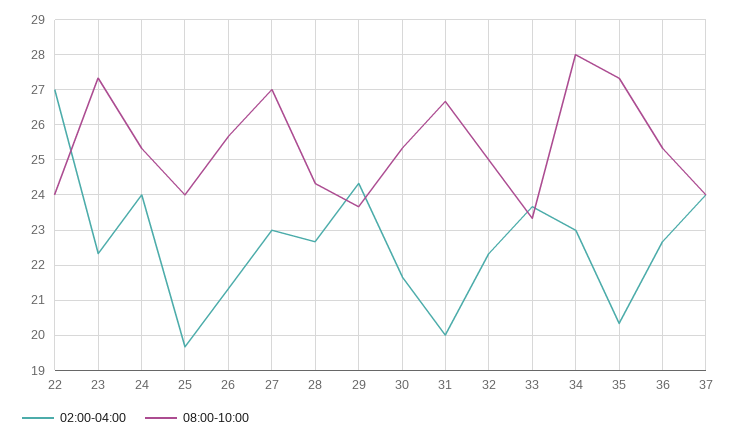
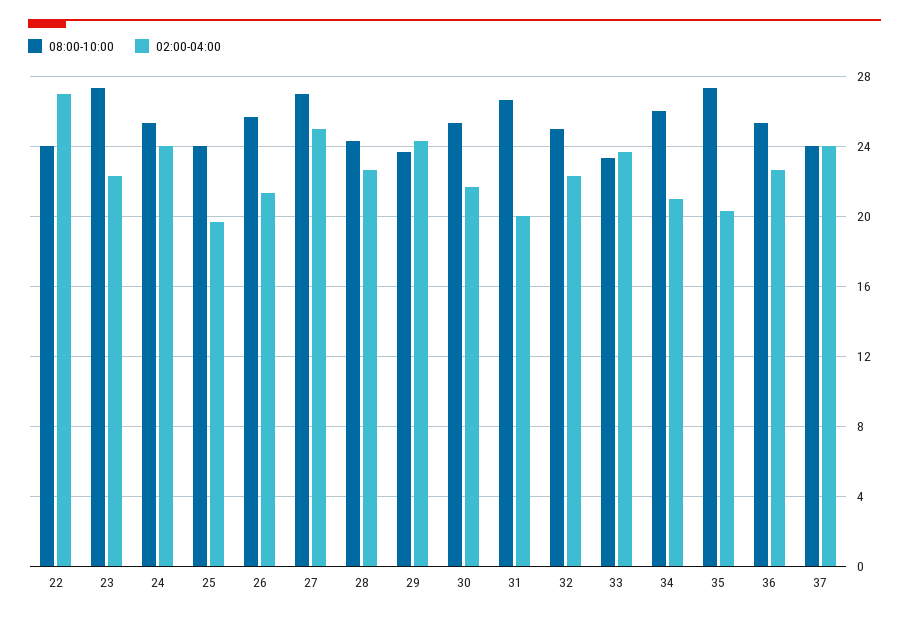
02:00-04:00, 27: 23 -> 25
02:00-04:00, 34: 23 -> 21
08:00-10:00, 34: 28 -> 26

